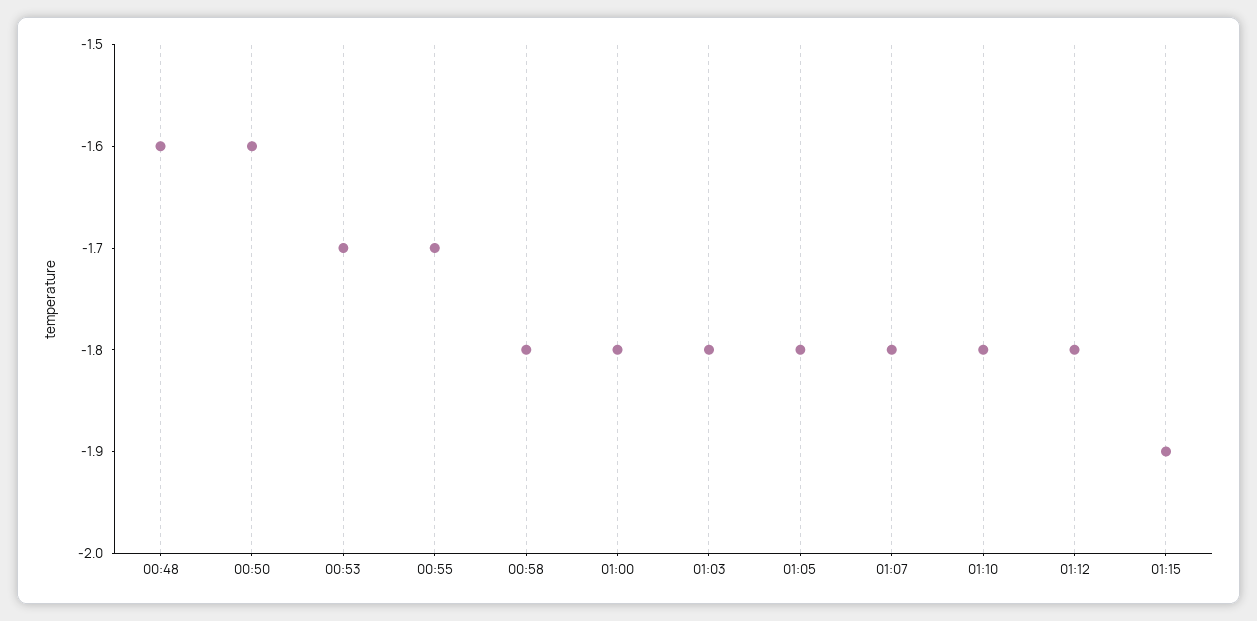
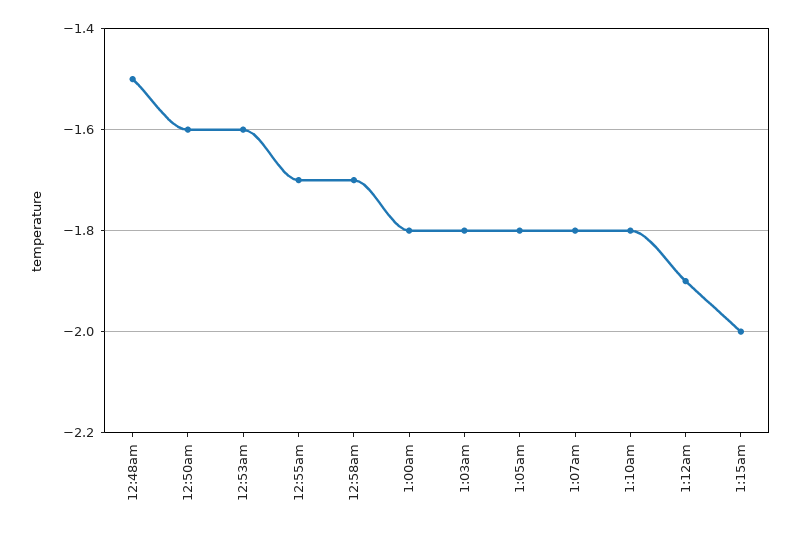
00:48: -1.6 -> -1.5
00:53: -1.7 -> -1.6
00:58: -1.8 -> -1.7
01:12: -1.8 -> -1.9
01:15: -1.9 -> -2

